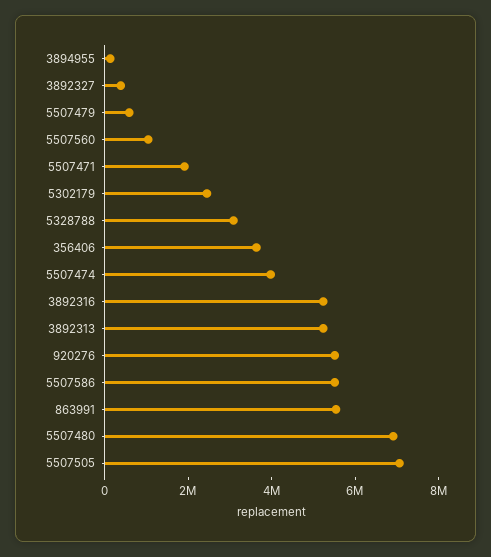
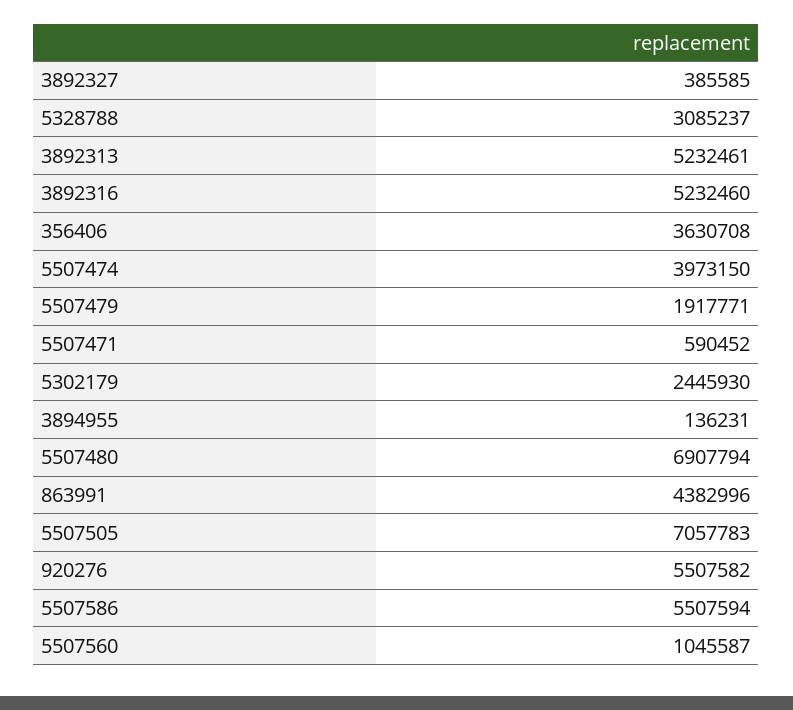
5507479: 500000 -> 1917771
5507471: 2000000 -> 590452
863991: 5500000 -> 4382996

